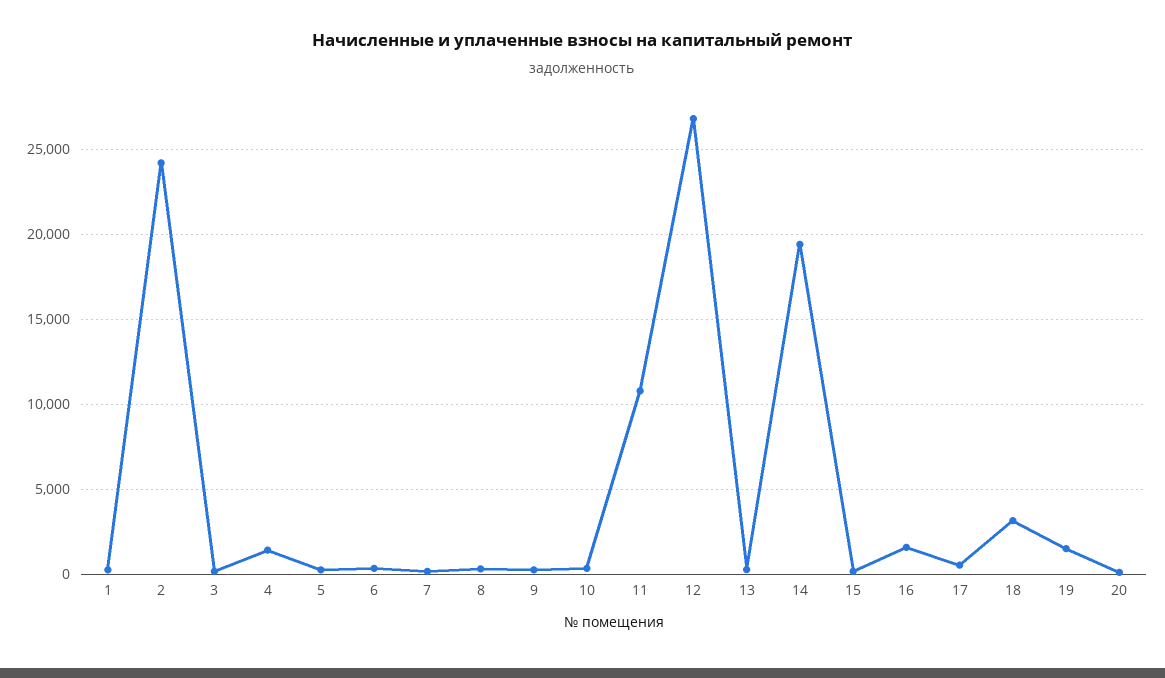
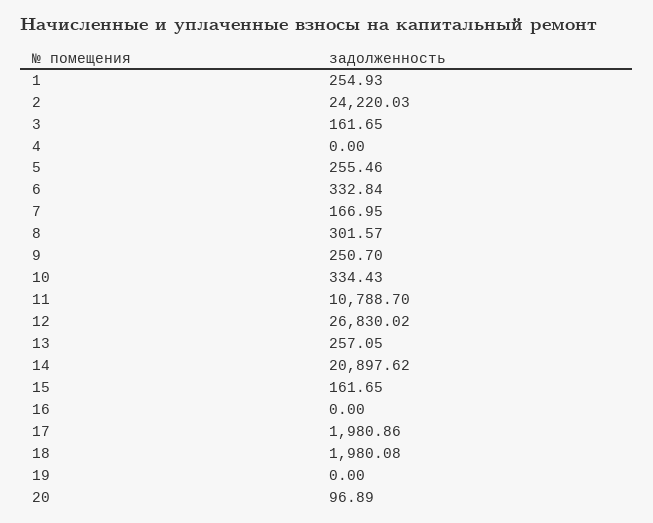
4: 1500 -> 0
14: 19500 -> 20897.62
16: 1500 -> 0
17: 500 -> 1980.86
18: 3000 -> 1980.08
19: 1500 -> 0

